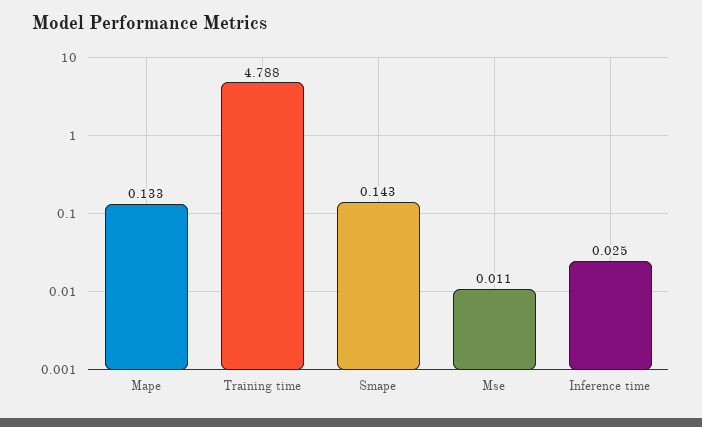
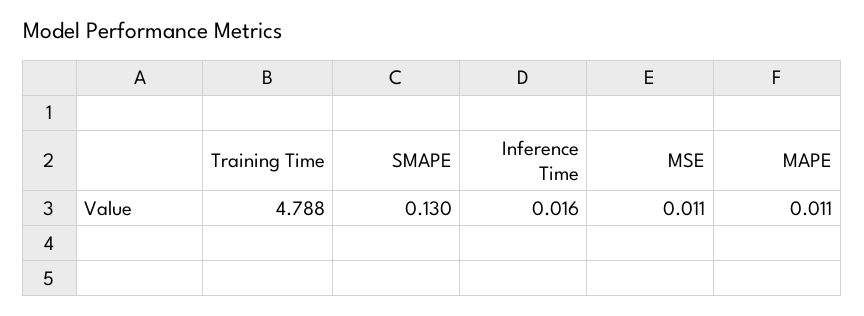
Mape: 0.133 -> 0.011
Smape: 0.143 -> 0.13
Inference time: 0.025 -> 0.016

